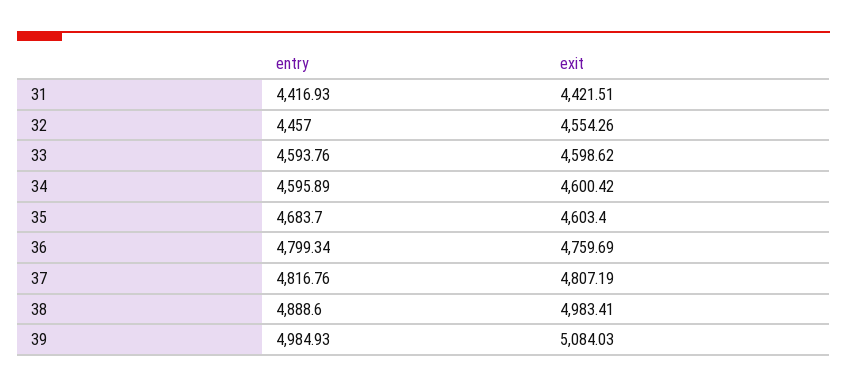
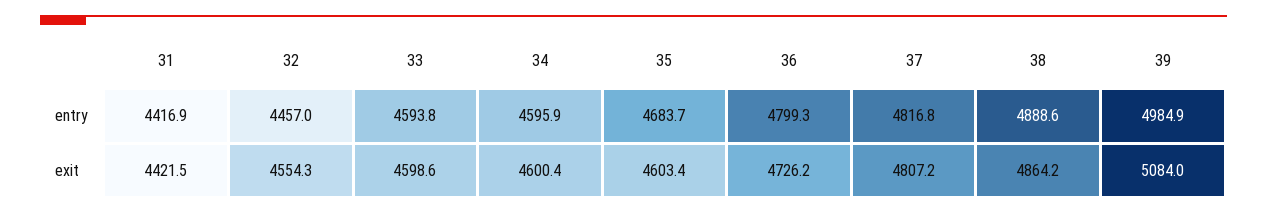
exit, 36: 4759.69 -> 4726.2
exit, 38: 4983.41 -> 4864.2

